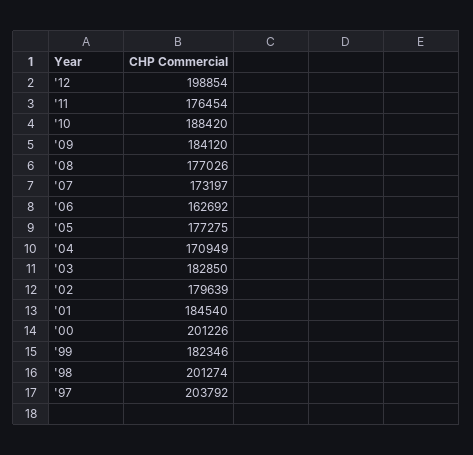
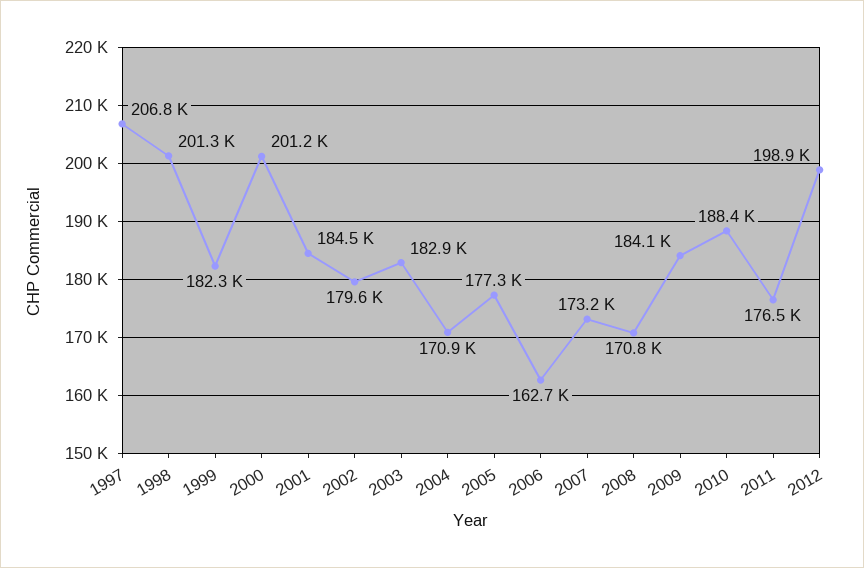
'08: 177026 -> 170800
'97: 203792 -> 206800

